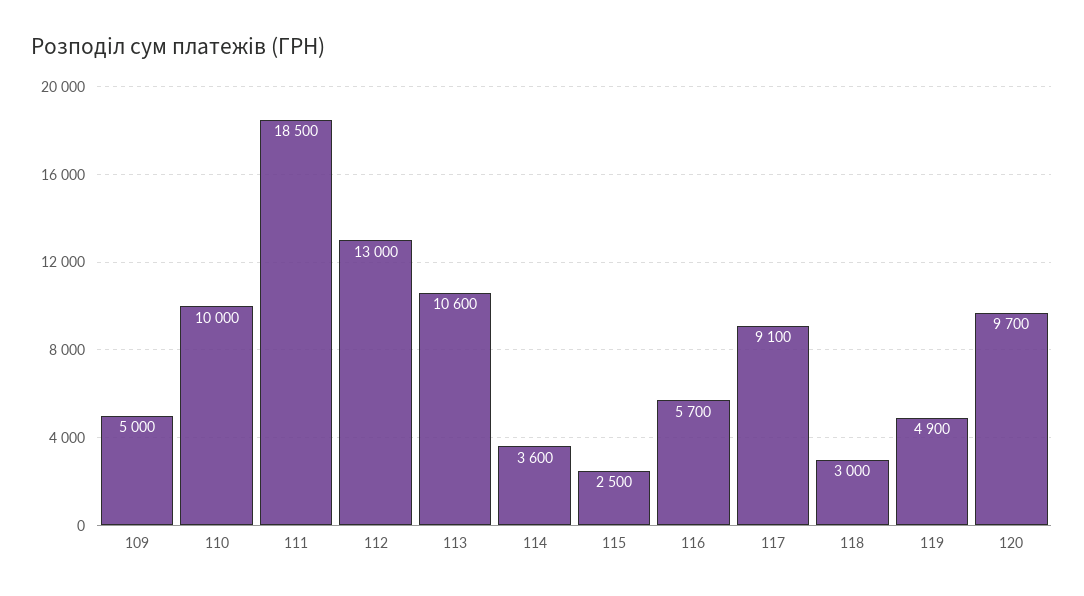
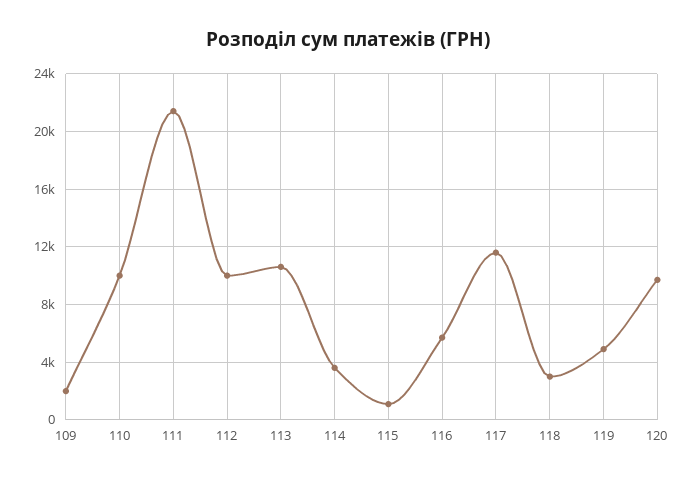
109: 5000 -> 2000
111: 18500 -> 21500
112: 13000 -> 10000
115: 2500 -> 1000
117: 9100 -> 11500

